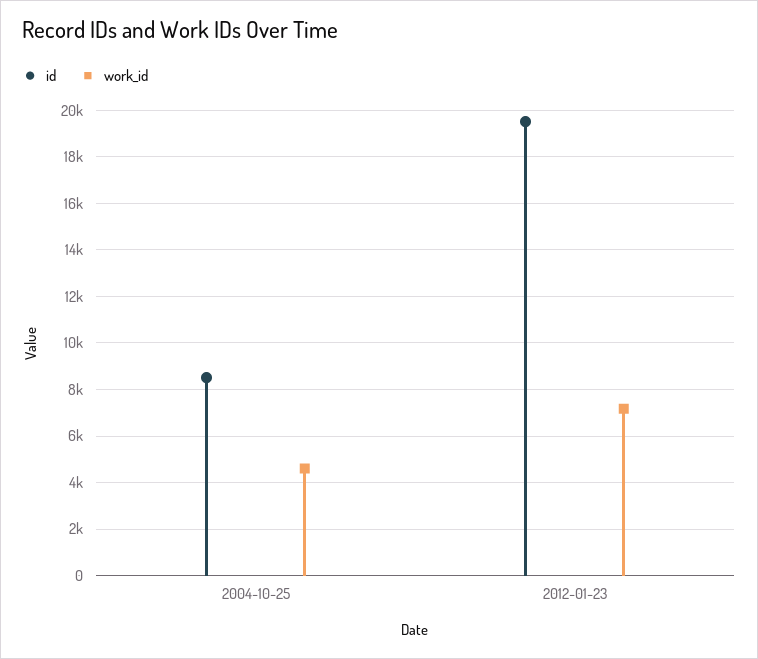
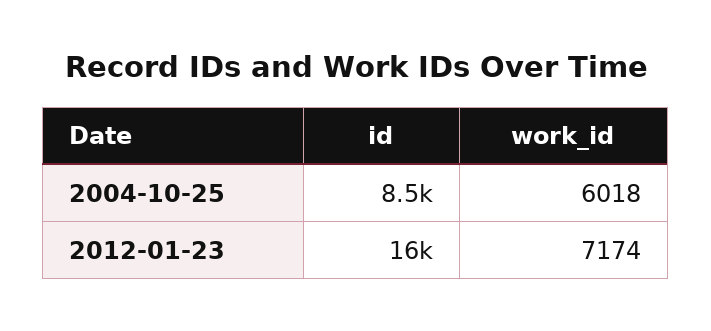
work_id, 2004-10-25: 4500 -> 6018
id, 2012-01-23: 19500 -> 16000

